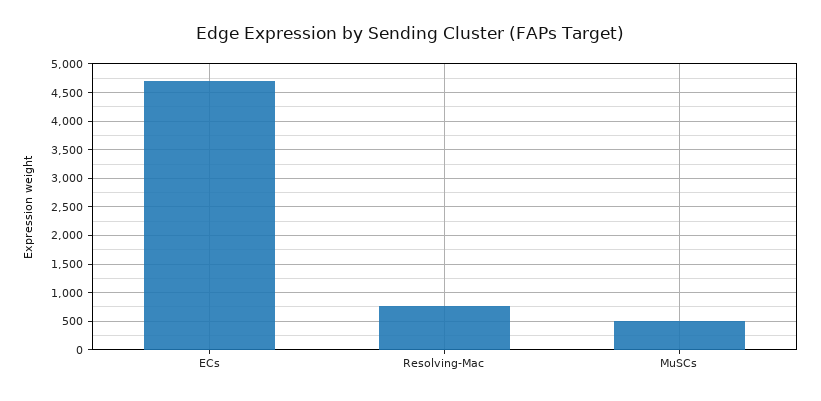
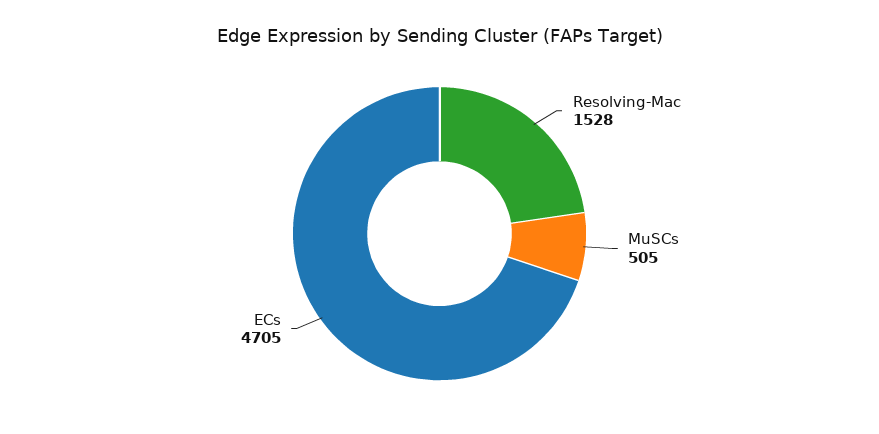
Resolving-Mac: 750 -> 1528

